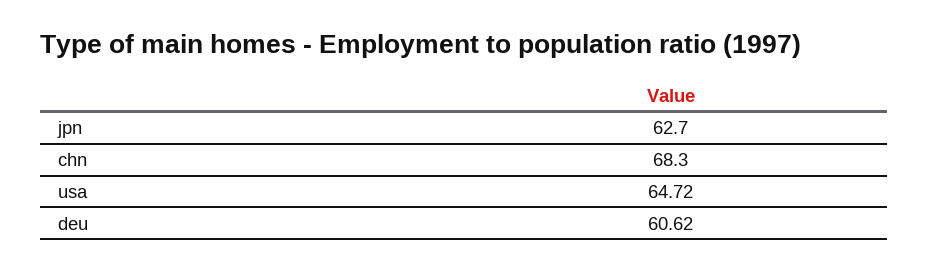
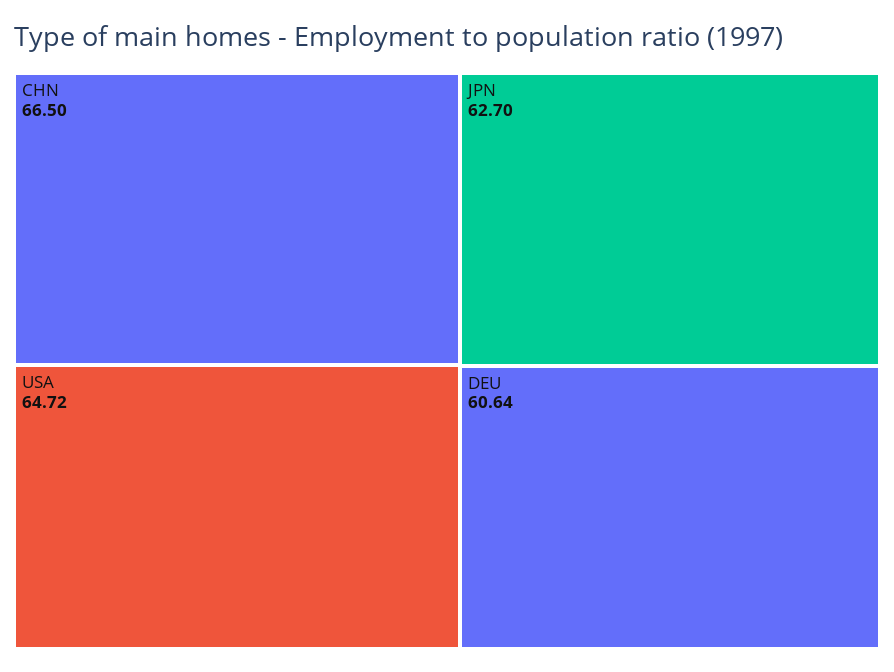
chn: 68.3 -> 66.5
deu: 60.62 -> 60.64

